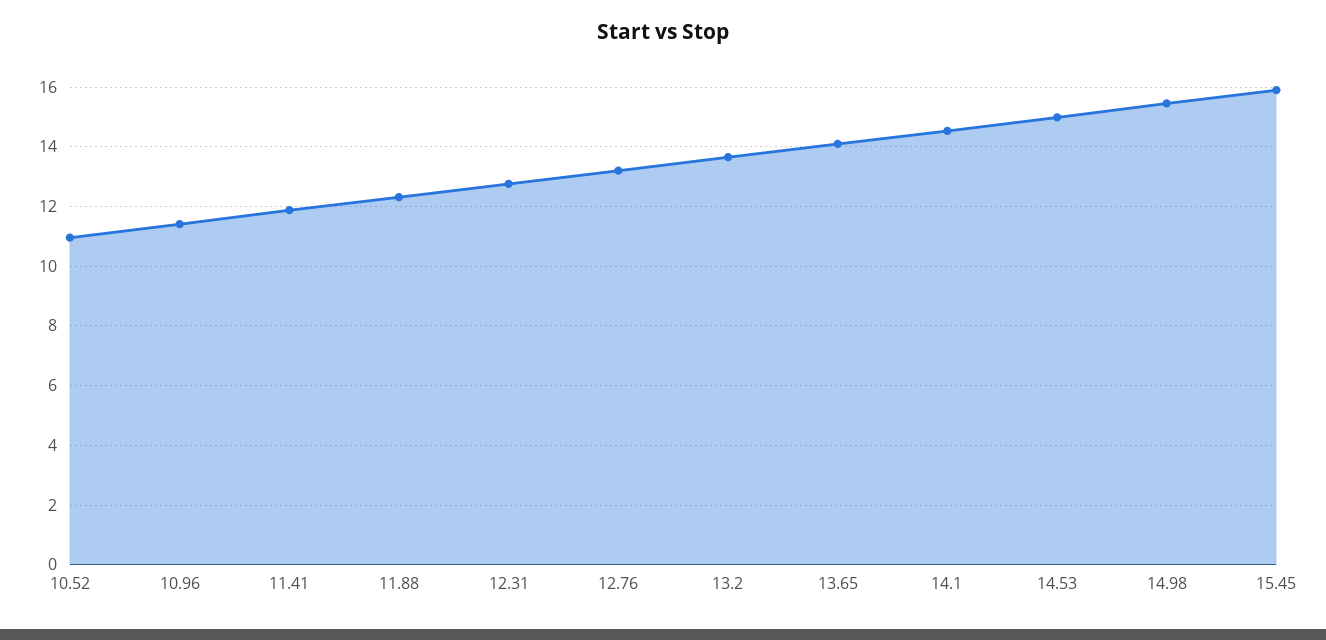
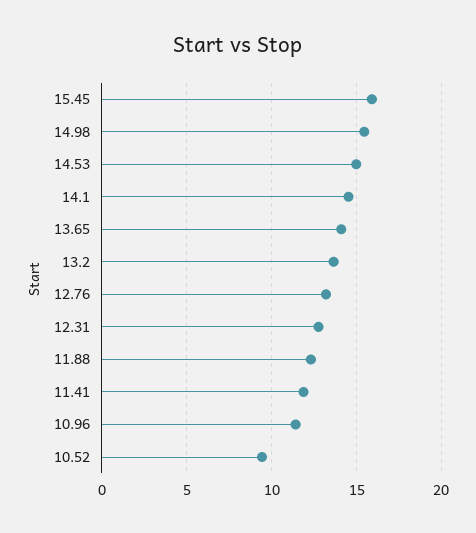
10.52: 11 -> 9.5

